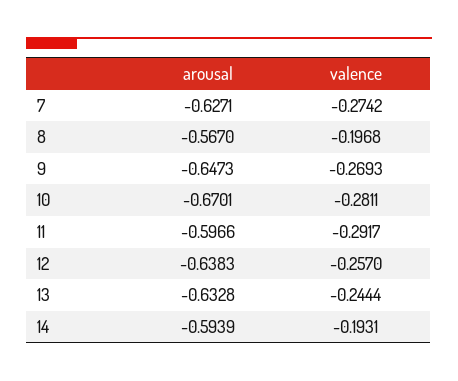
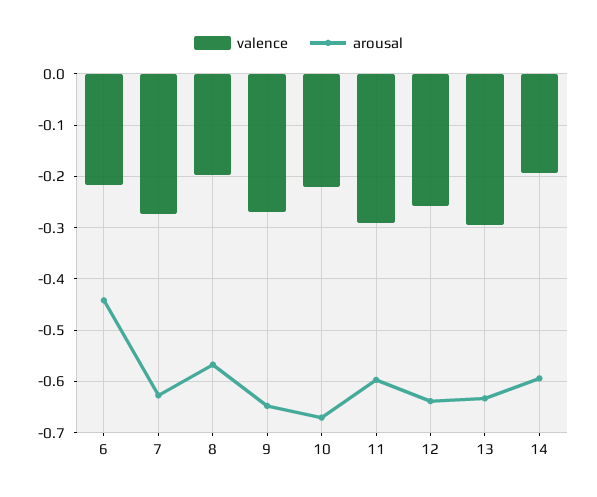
valence, 10: -0.2811 -> -0.22
valence, 13: -0.2444 -> -0.3
valence, 6: none -> -0.22
arousal, 6: none -> -0.44

